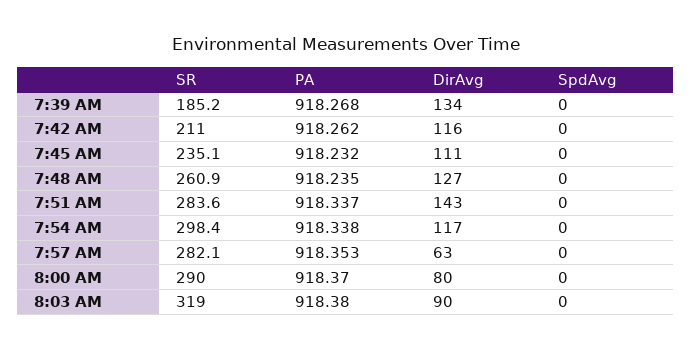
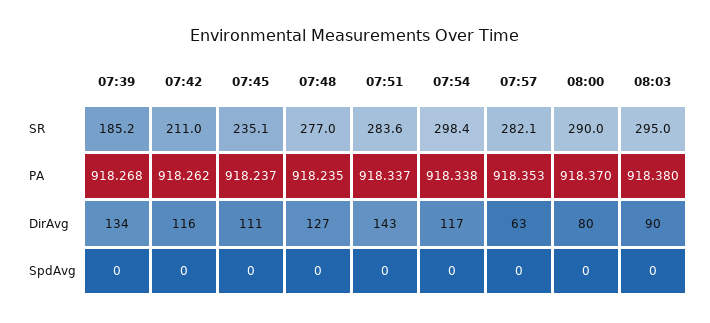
PA, 7:45 AM: 918.232 -> 918.237
SR, 7:48 AM: 260.9 -> 277
SR, 8:03 AM: 319 -> 295

